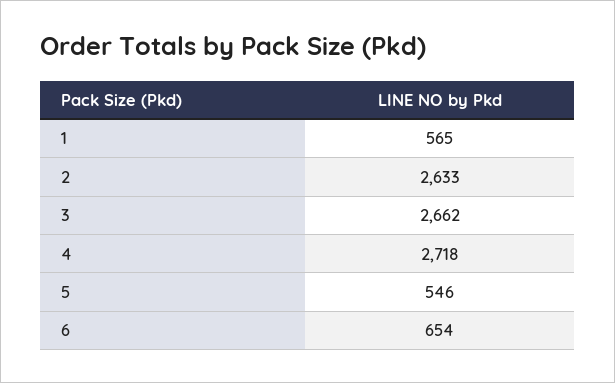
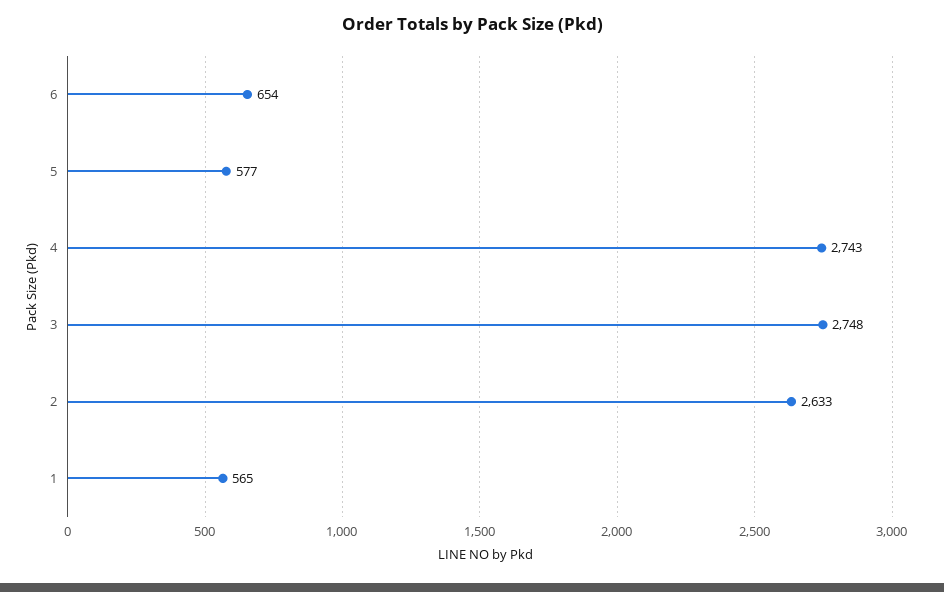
3: 2662 -> 2748
4: 2718 -> 2743
5: 546 -> 577

